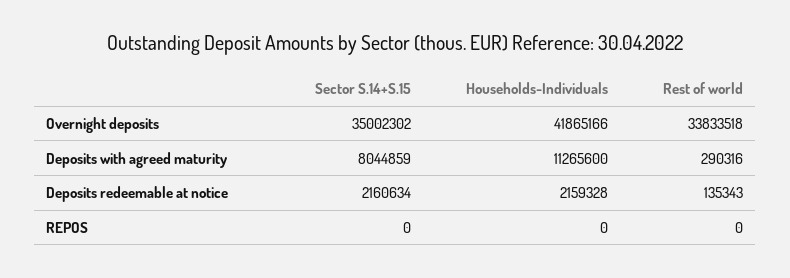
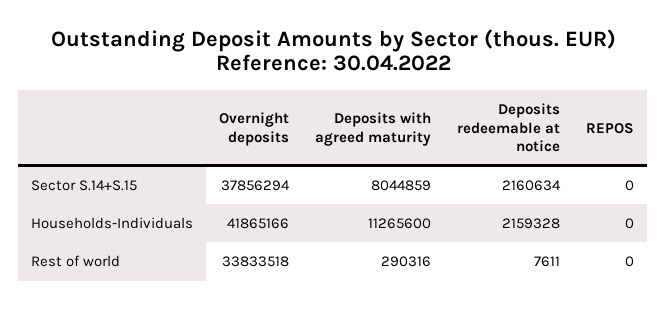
Sector S.14+S.15, Overnight deposits: 35002302 -> 37856294
Rest of world, Deposits redeemable at notice: 135343 -> 7611

